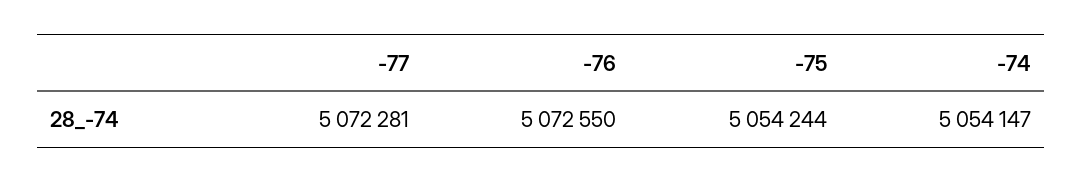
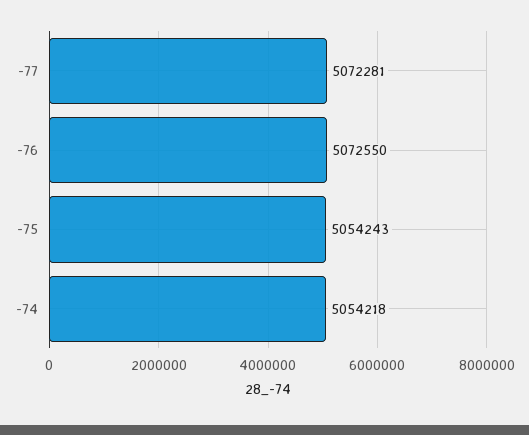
-75: 5054244 -> 5054243
-74: 5054147 -> 5054218

